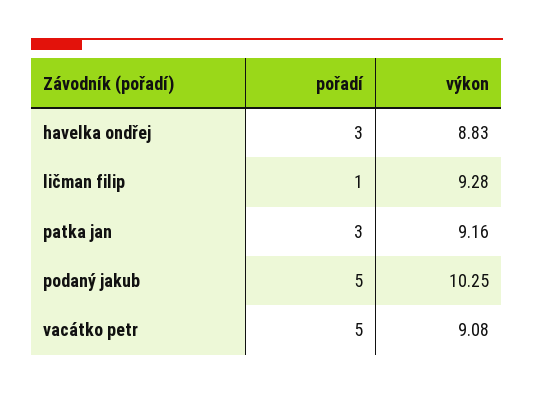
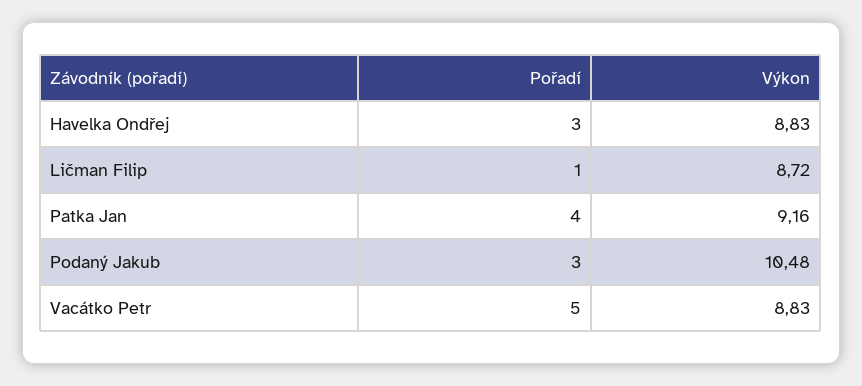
výkon, ličman filip: 9.28 -> 8.72
pořadí, patka jan: 3 -> 4
pořadí, podaný jakub: 5 -> 3
výkon, podaný jakub: 10.25 -> 10.48
výkon, vacátko petr: 9.08 -> 8.83

